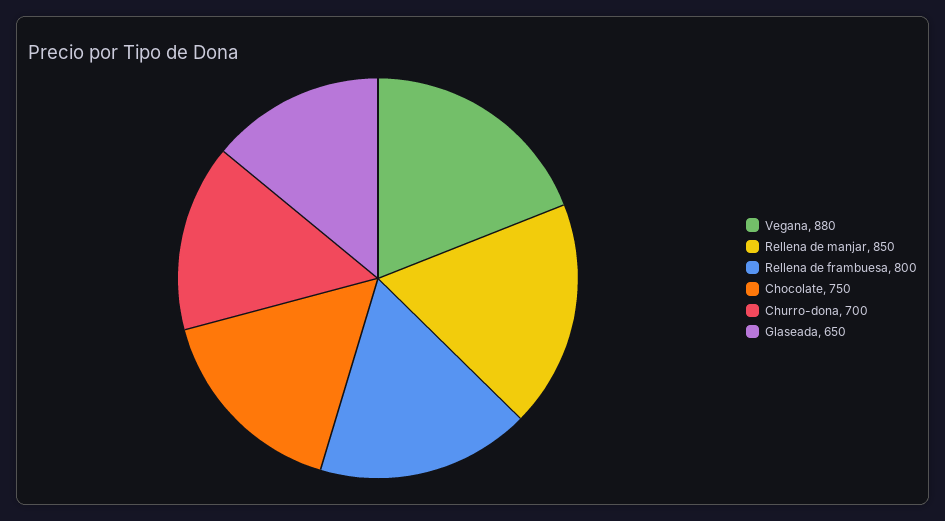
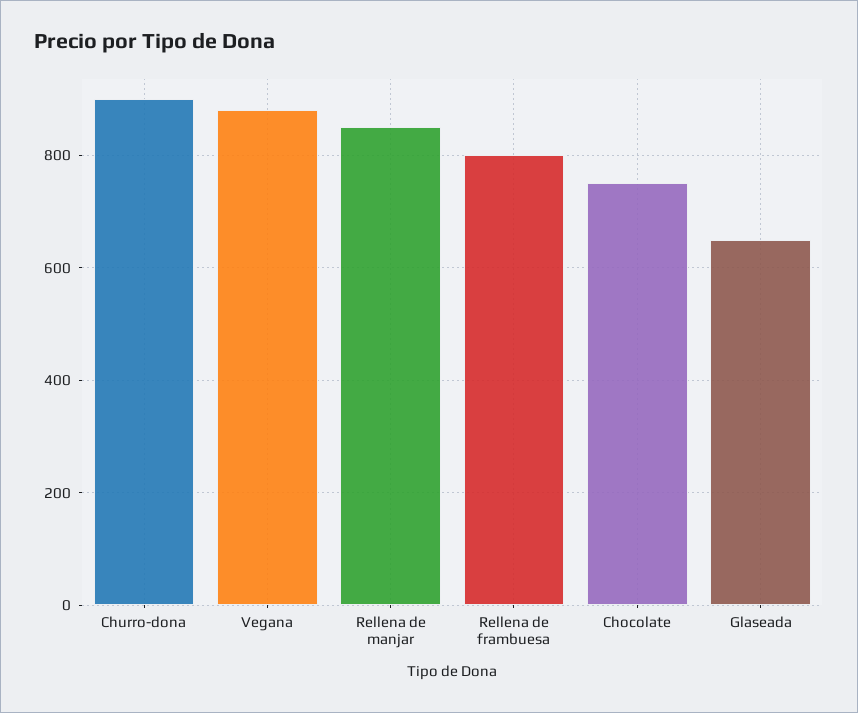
Churro-dona: 700 -> 900

